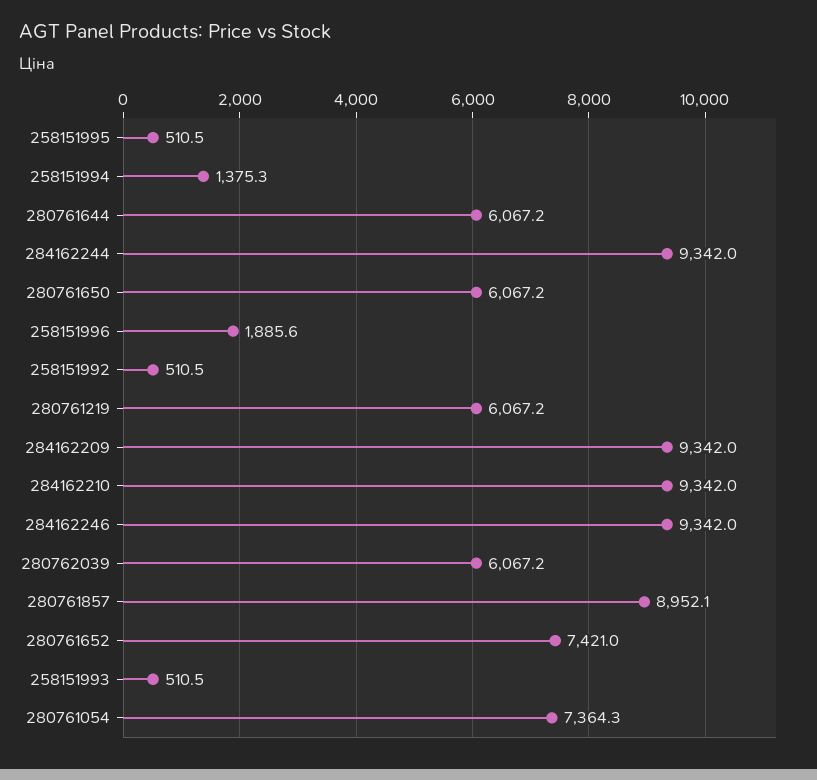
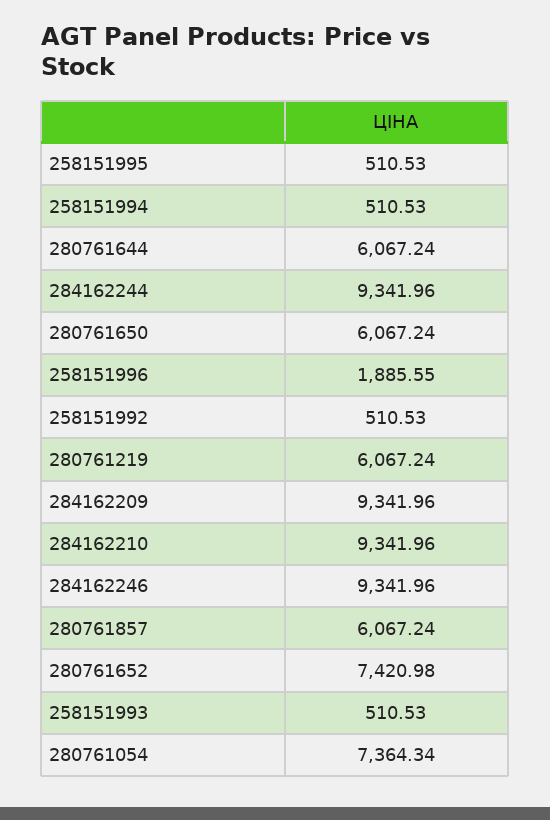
258151994: 1375.3 -> 510.53
280762039: 6067.2 -> none
280761857: 8952.1 -> 6067.24

